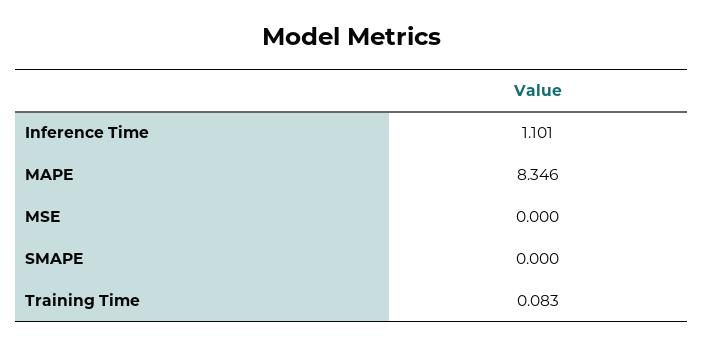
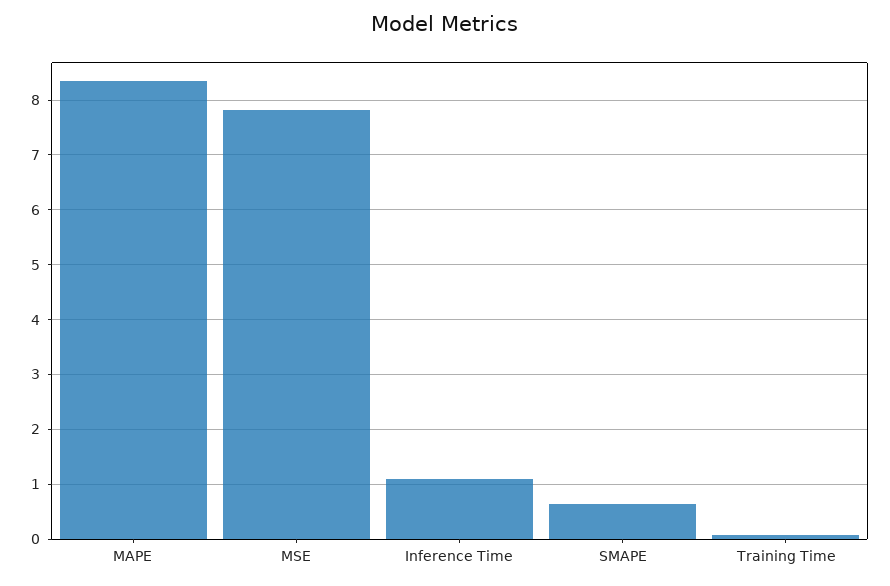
MSE: 0 -> 7.8
SMAPE: 0 -> 0.6

